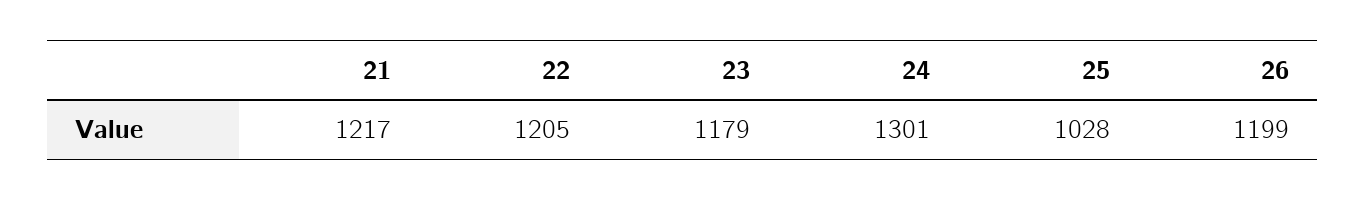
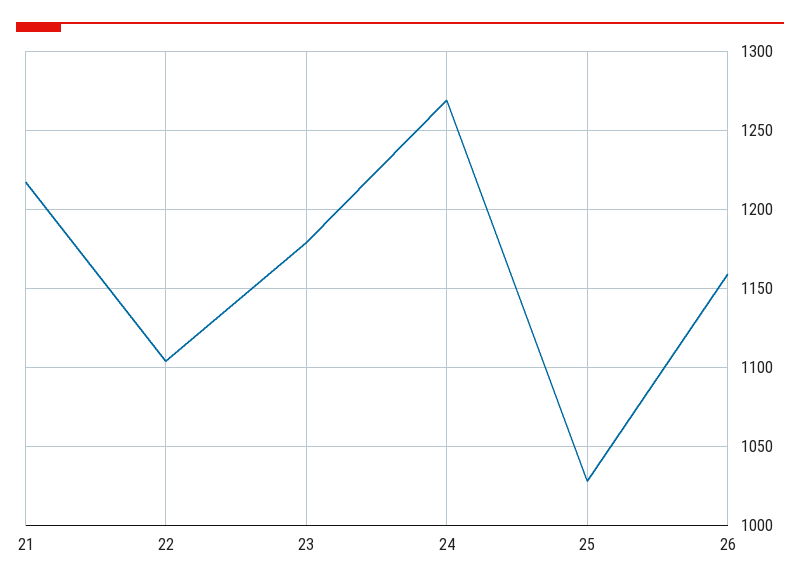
22: 1205 -> 1105
24: 1301 -> 1270
26: 1199 -> 1160

